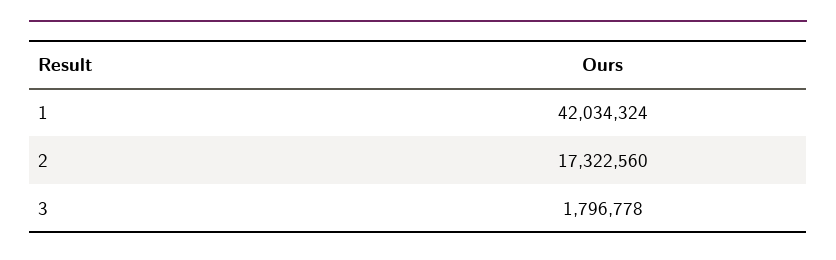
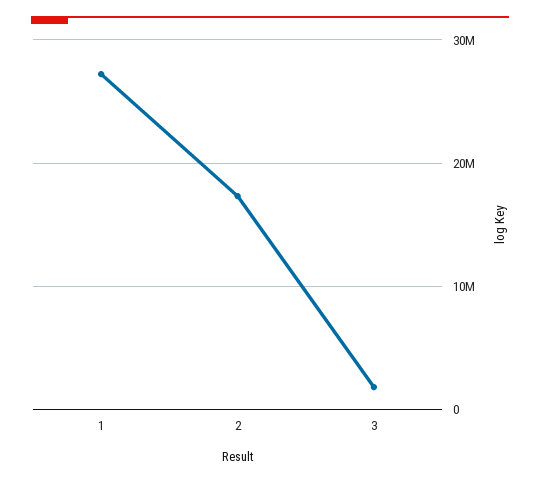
1: 42034324 -> 27000000

